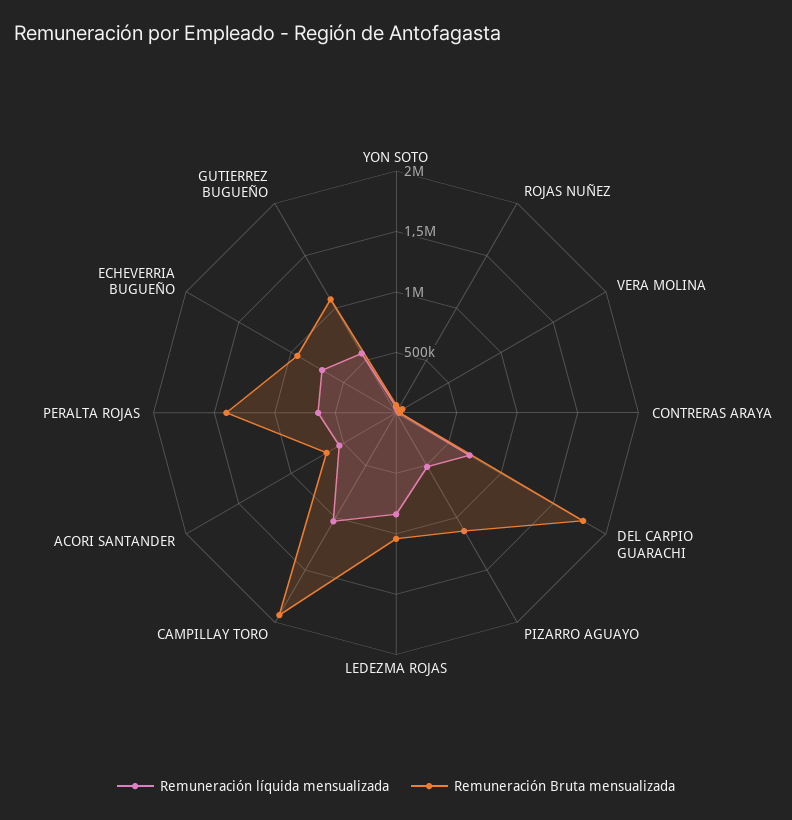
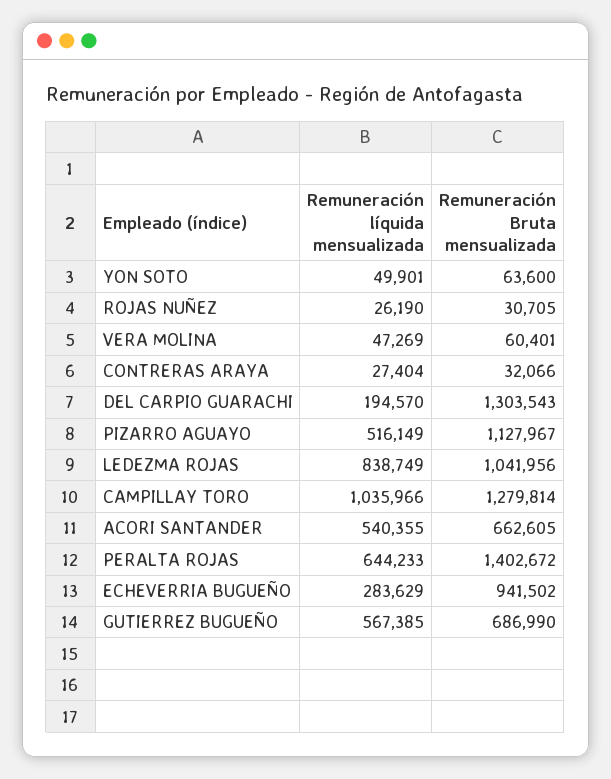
Remuneración líquida mensualizada, DEL CARPIO GUARACHI: 700000 -> 194570
Remuneración Bruta mensualizada, DEL CARPIO GUARACHI: 1800000 -> 1303543
Remuneración Bruta mensualizada, CAMPILLAY TORO: 1900000 -> 1279814
Remuneración líquida mensualizada, ECHEVERRIA BUGUEÑO: 700000 -> 283629
Remuneración Bruta mensualizada, GUTIERREZ BUGUEÑO: 1100000 -> 686990

